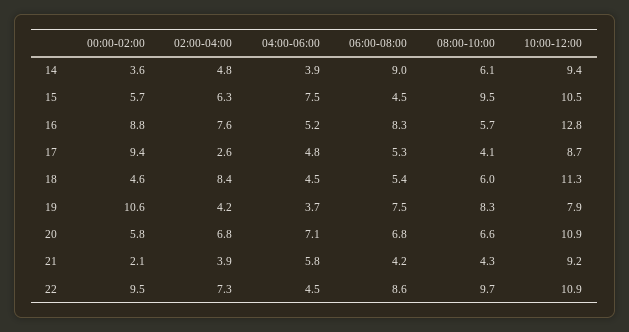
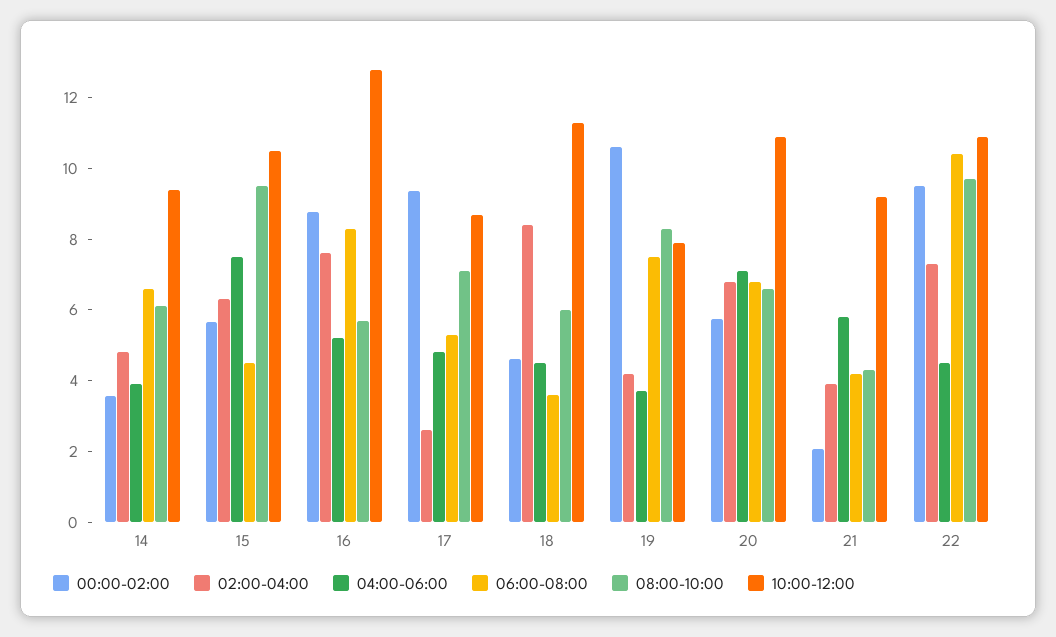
06:00-08:00, 14: 9 -> 6.5
08:00-10:00, 17: 4.1 -> 7
06:00-08:00, 18: 5.4 -> 3.5
06:00-08:00, 22: 8.6 -> 10.5

